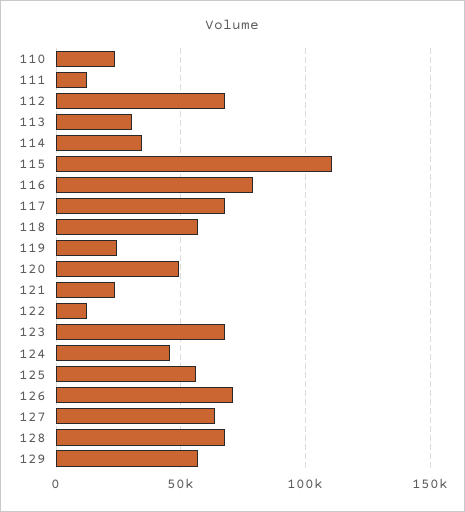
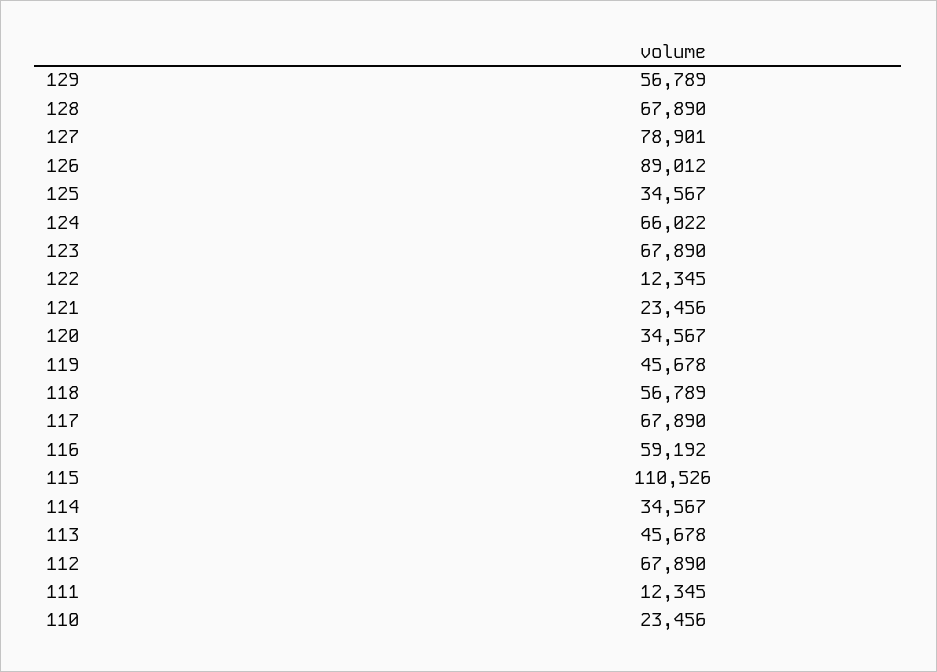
113: 30000 -> 45678
116: 80000 -> 59192
119: 25000 -> 45678
120: 50000 -> 34567
124: 45000 -> 66022
125: 55000 -> 34567
126: 70000 -> 89012
127: 65000 -> 78901

